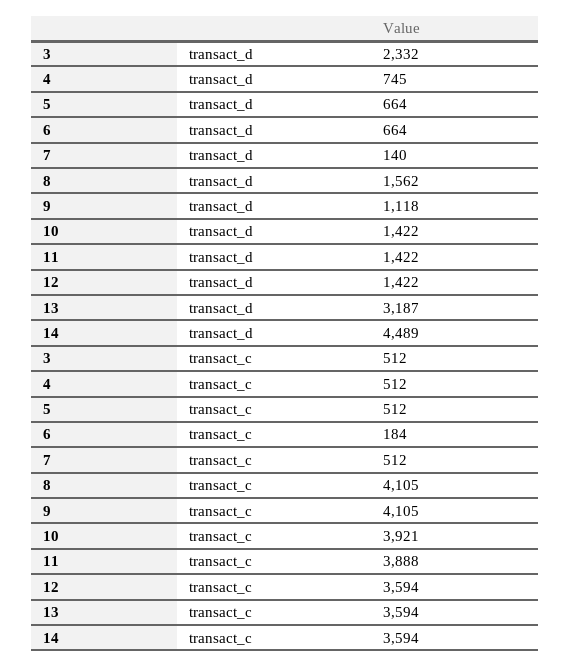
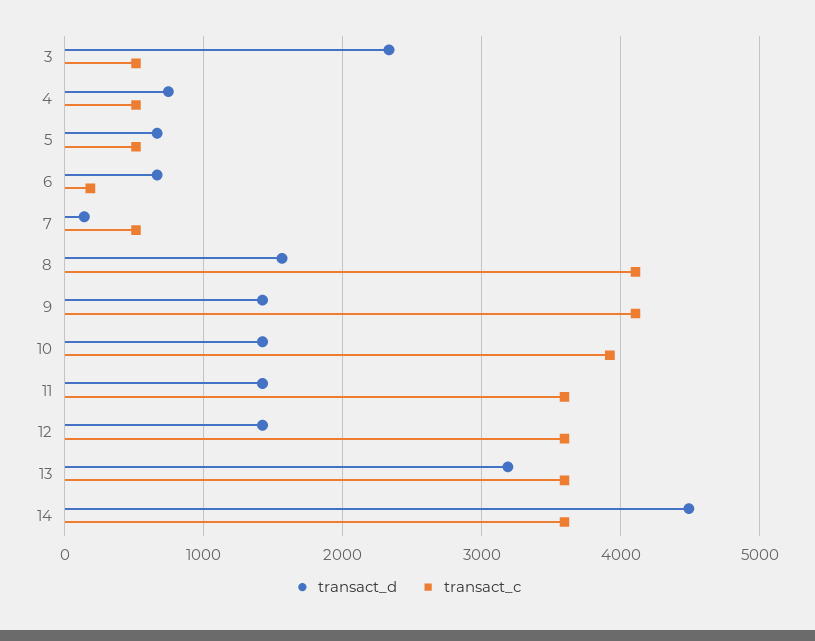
transact_d, 9: 1118 -> 1400
transact_c, 11: 3888 -> 3600

